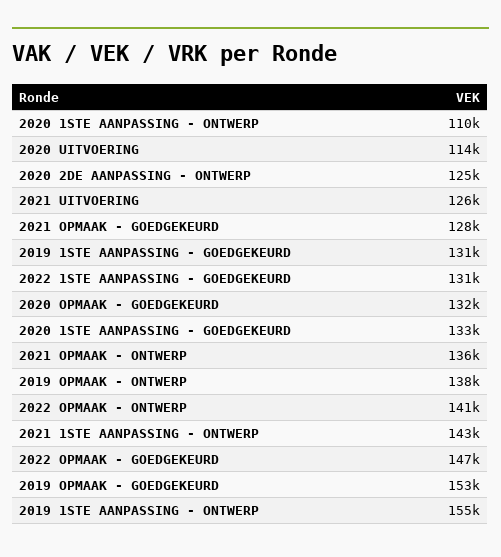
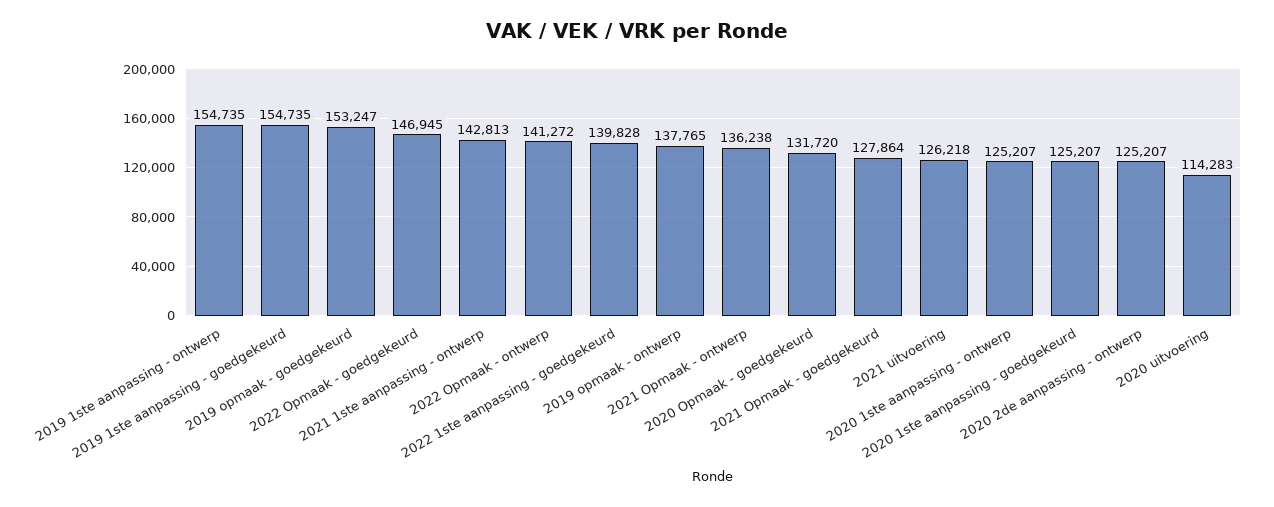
2020 1STE AANPASSING - ONTWERP: 110000 -> 125207
2019 1STE AANPASSING - GOEDGEKEURD: 131000 -> 154735
2022 1STE AANPASSING - GOEDGEKEURD: 131000 -> 139828
2020 1STE AANPASSING - GOEDGEKEURD: 133000 -> 125207

